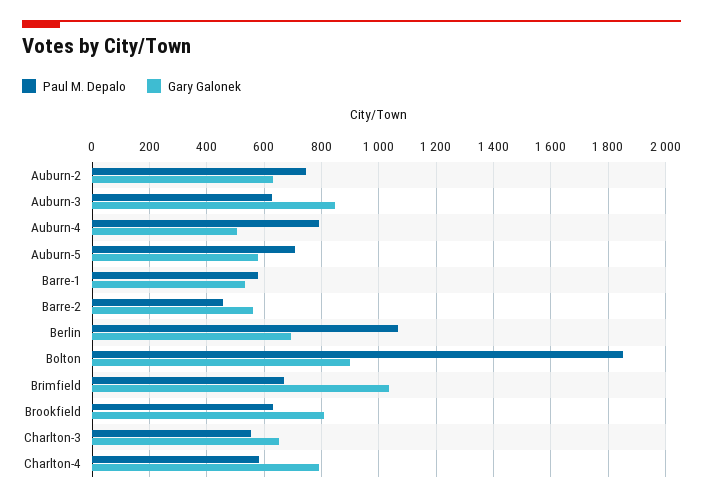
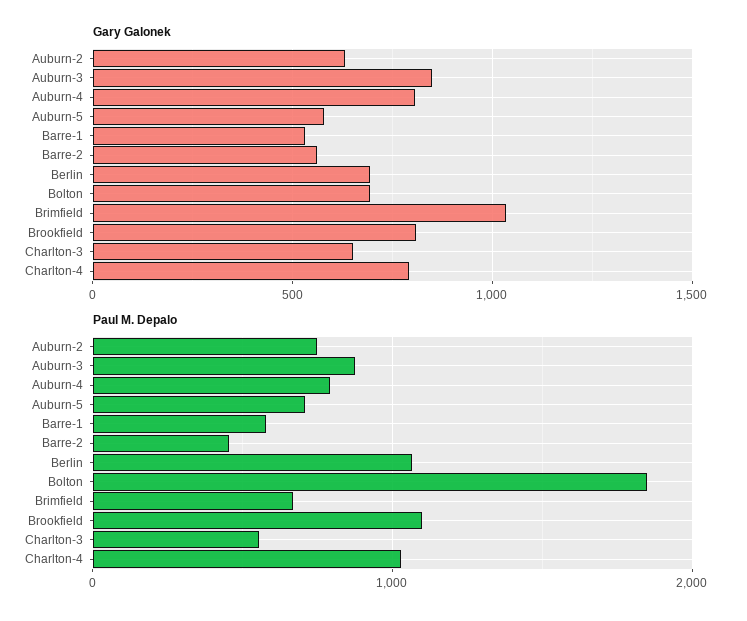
Paul M. Depalo, Auburn-3: 625 -> 900
Gary Galonek, Auburn-4: 500 -> 800
Gary Galonek, Bolton: 900 -> 700
Paul M. Depalo, Brookfield: 625 -> 1100
Paul M. Depalo, Charlton-4: 575 -> 1000

